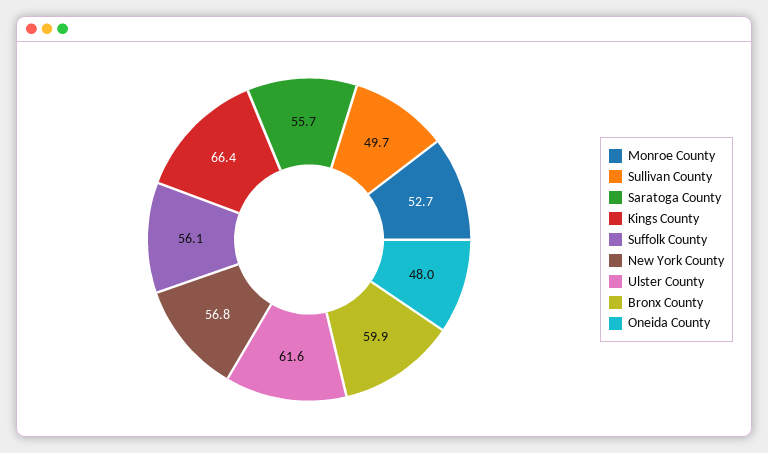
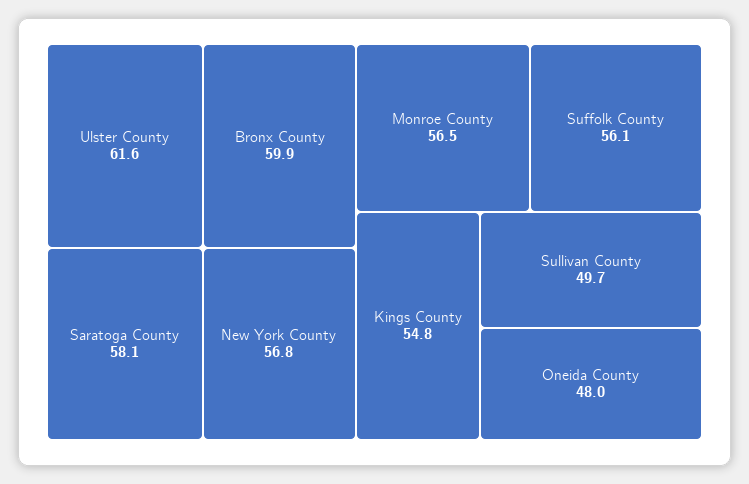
Monroe County: 52.7 -> 56.5
Saratoga County: 55.7 -> 58.1
Kings County: 66.4 -> 54.8

